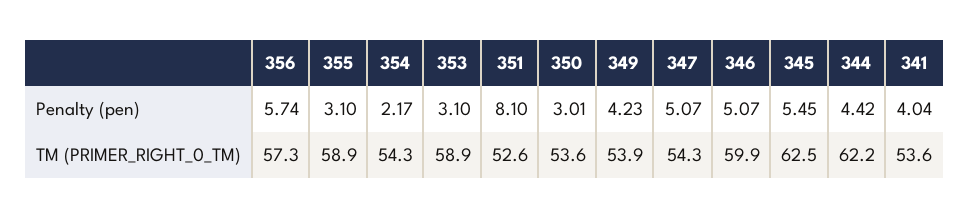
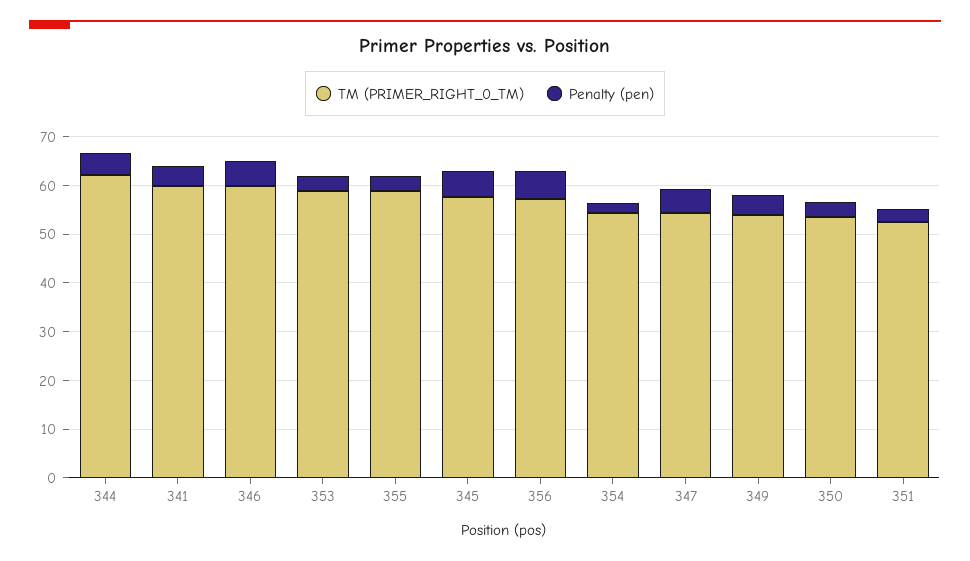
Penalty (pen), 351: 8.1 -> 2
TM (PRIMER_RIGHT_0_TM), 345: 62.5 -> 58
TM (PRIMER_RIGHT_0_TM), 341: 53.6 -> 60

